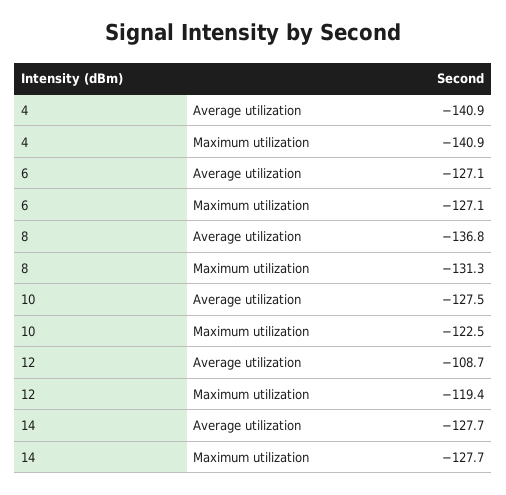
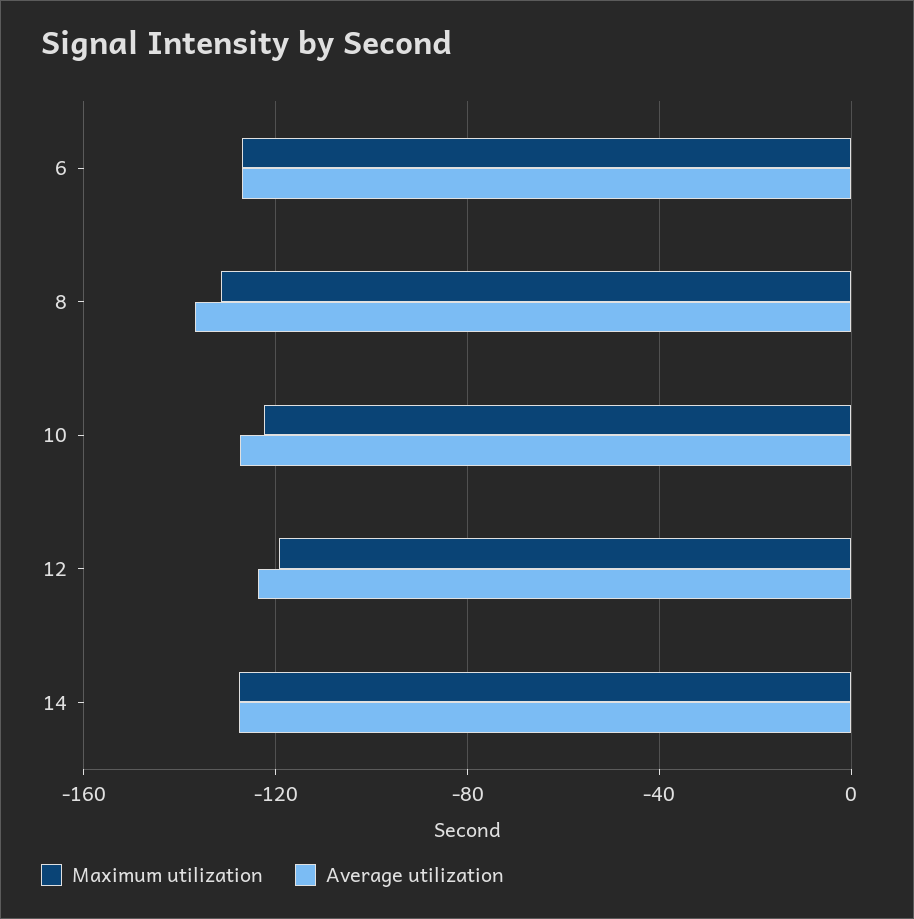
Average utilization, 4: -140.9 -> none
Maximum utilization, 4: -140.9 -> none
Average utilization, 12: -108.7 -> -125

